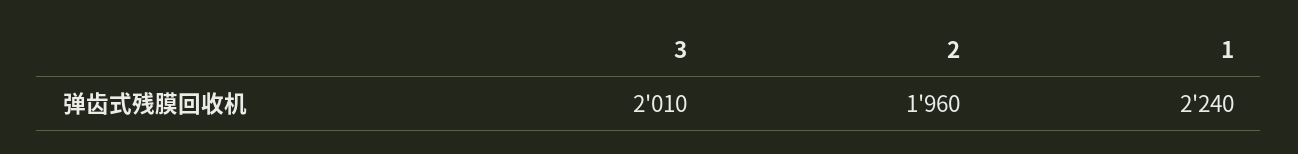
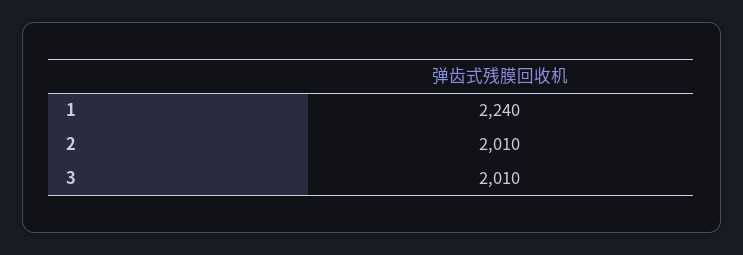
2: 1960 -> 2010

